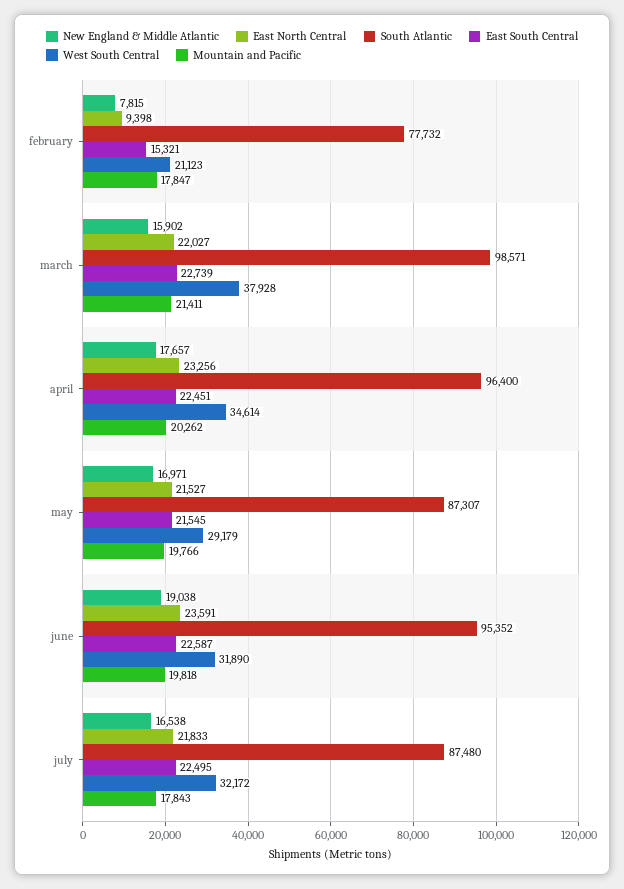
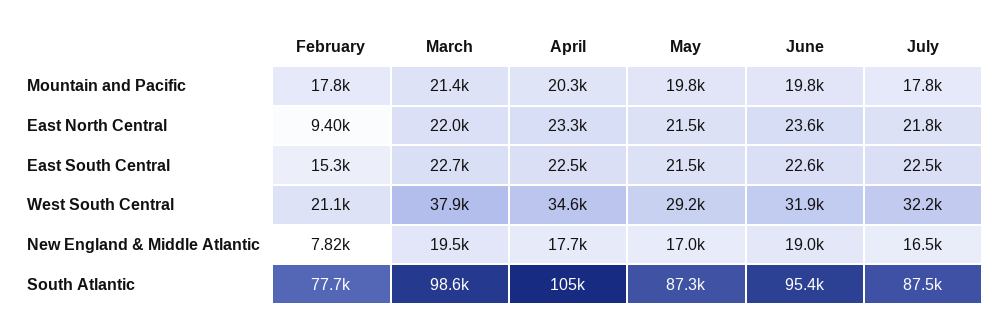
New England & Middle Atlantic, march: 15902 -> 19500
South Atlantic, april: 96400 -> 105000

